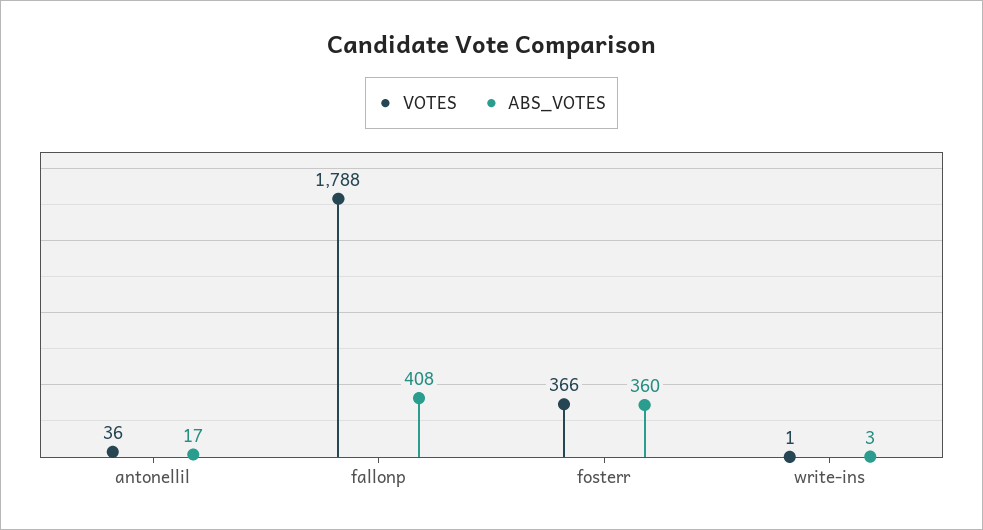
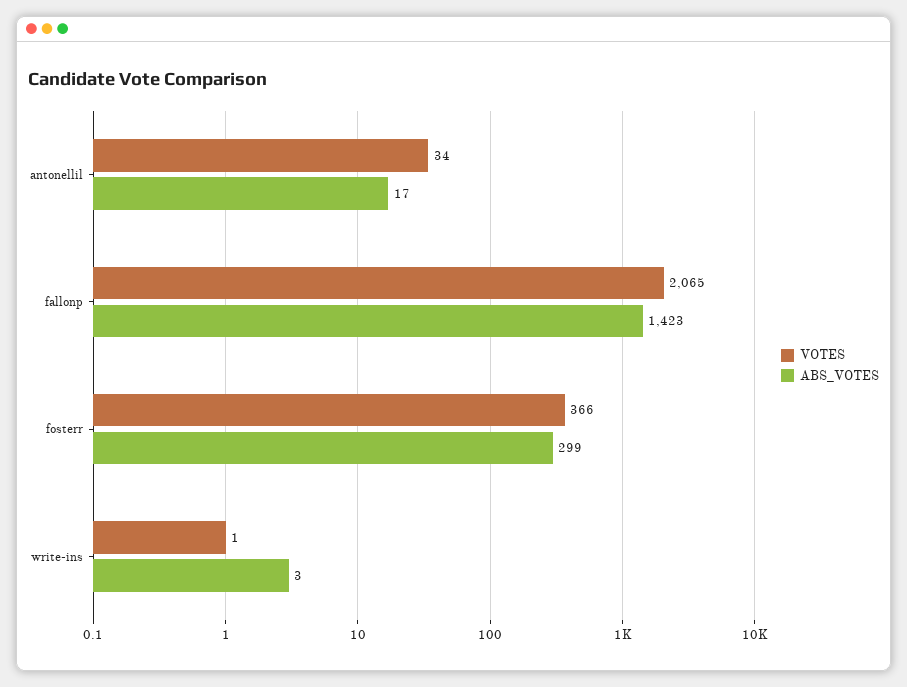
VOTES, antonellil: 36 -> 34
VOTES, fallonp: 1788 -> 2065
ABS_VOTES, fallonp: 408 -> 1423
ABS_VOTES, fosterr: 360 -> 299

